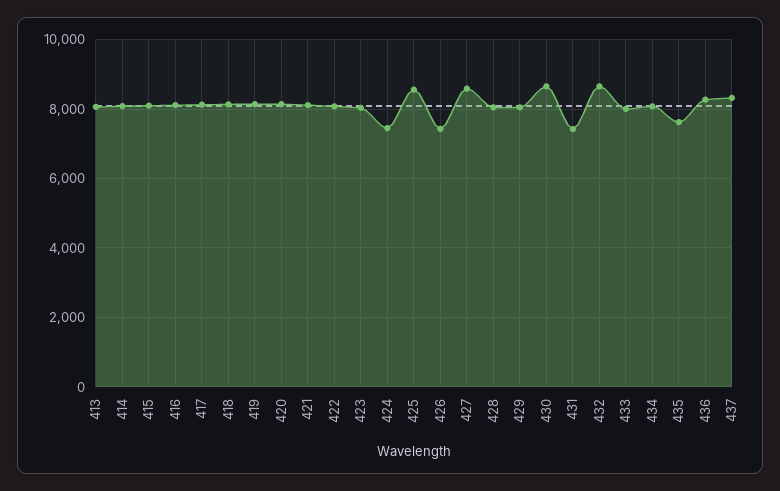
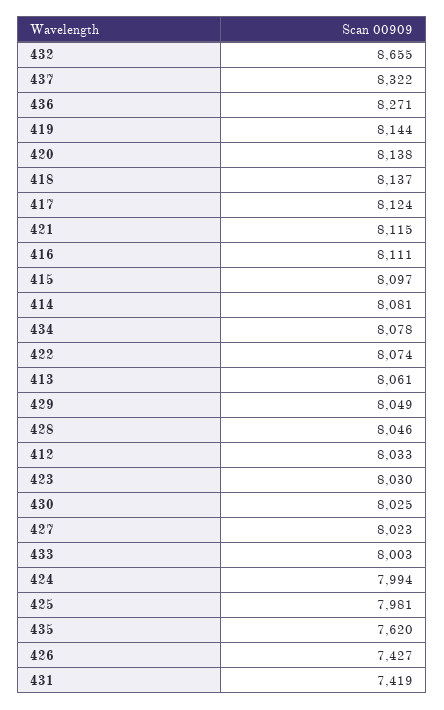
424: 7400 -> 7994
425: 8600 -> 7981
427: 8600 -> 8023
430: 8600 -> 8025
412: none -> 8033

